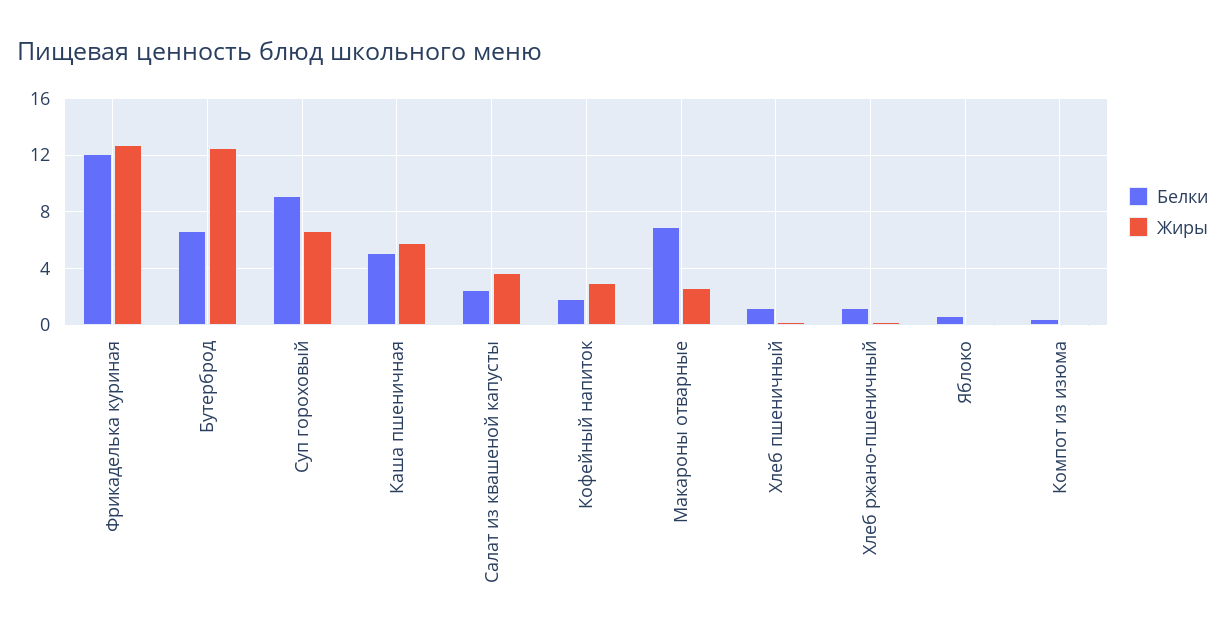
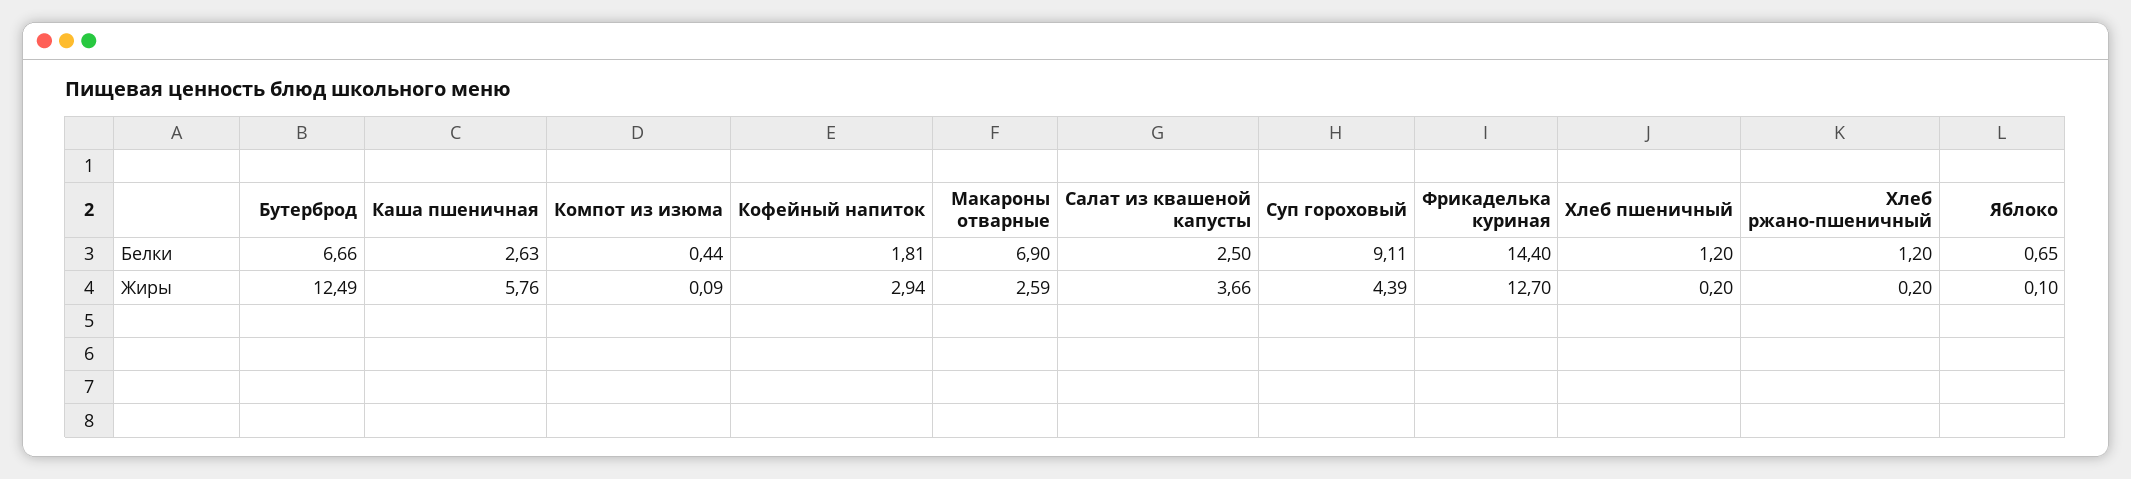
Белки, Фрикаделька куриная: 12 -> 14.4
Жиры, Суп гороховый: 6.5 -> 4.39
Белки, Каша пшеничная: 5 -> 2.63

